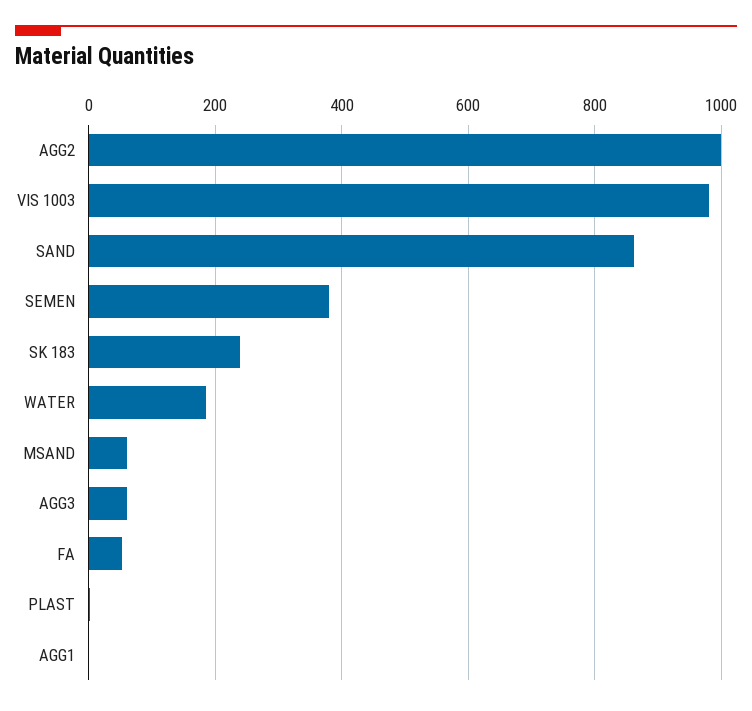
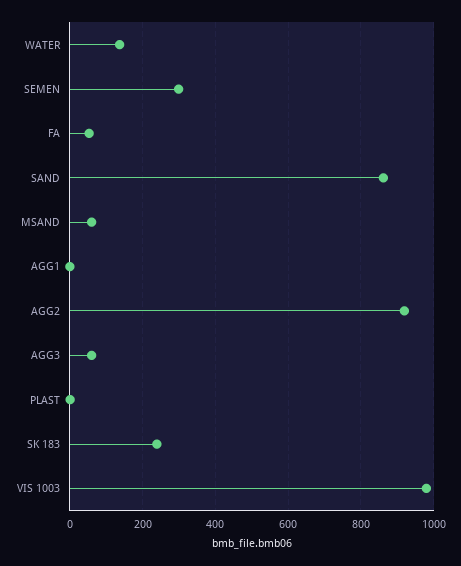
AGG2: 1000 -> 920
SEMEN: 380 -> 300
WATER: 180 -> 140

